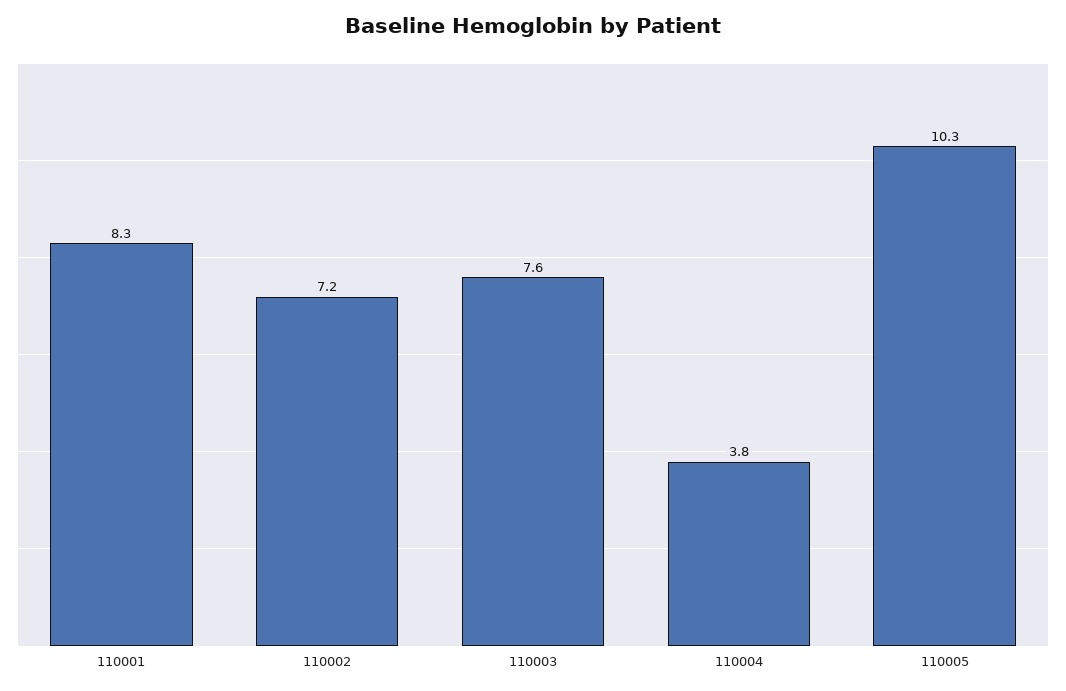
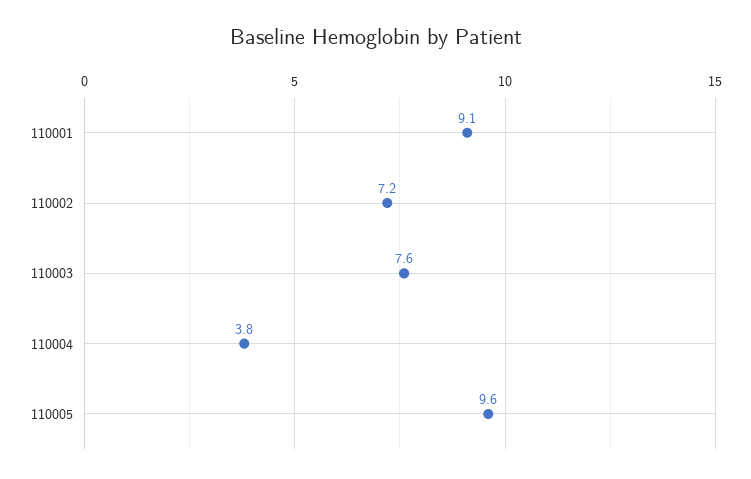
110001: 8.3 -> 9.1
110005: 10.3 -> 9.6

